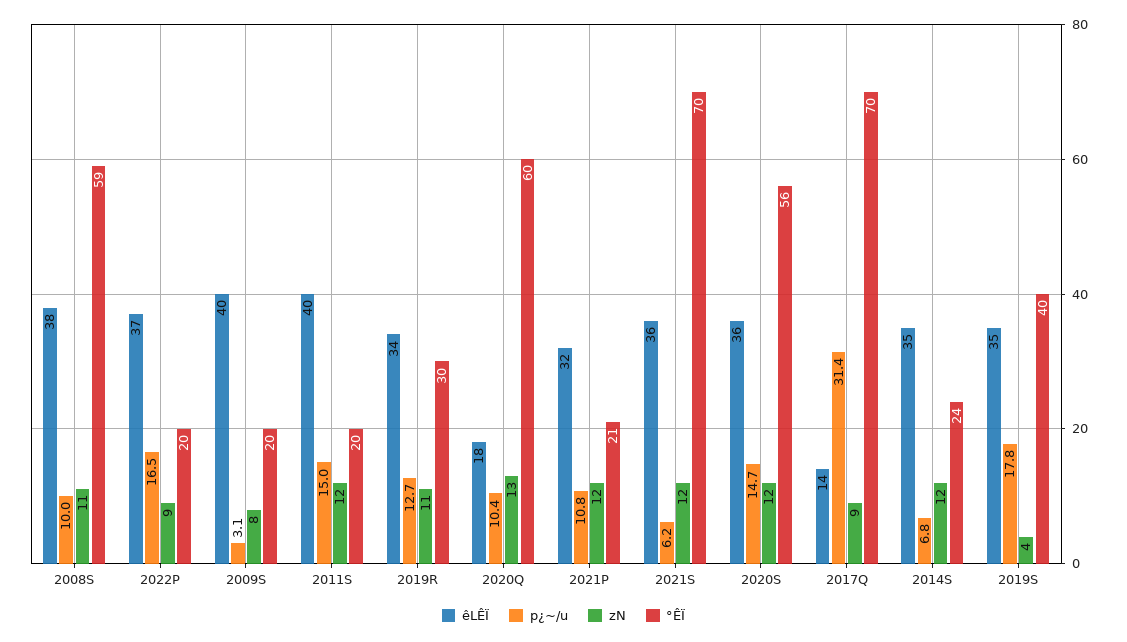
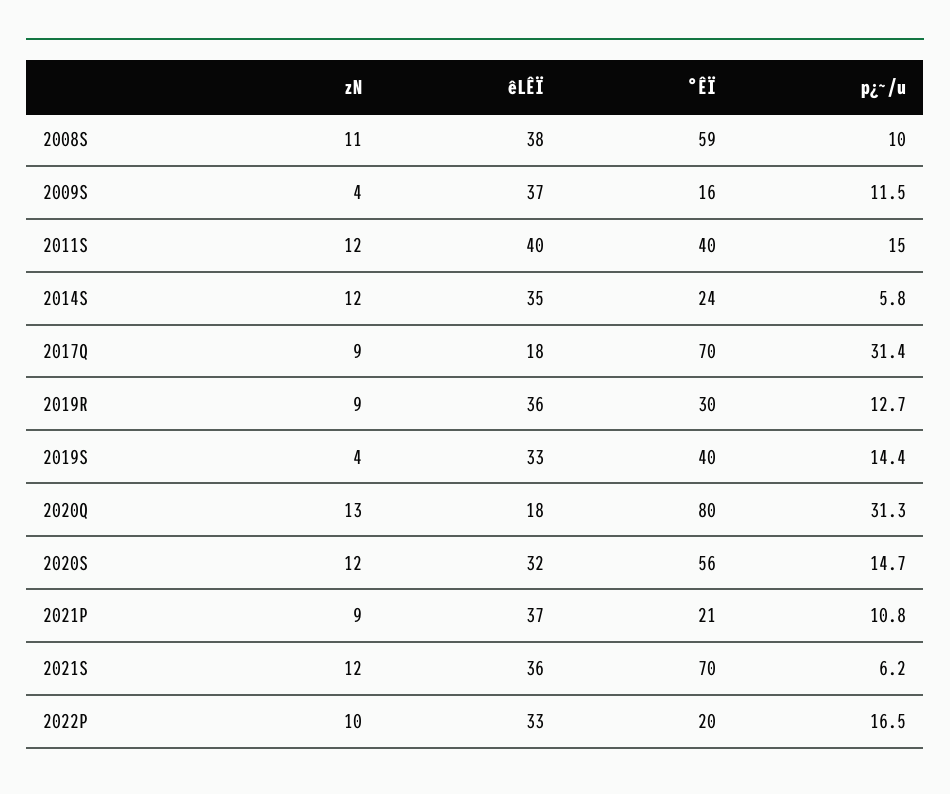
êLÊÏ, 2022P: 37 -> 33
zN, 2022P: 9 -> 10
êLÊÏ, 2009S: 40 -> 37
p¿~/u, 2009S: 3.1 -> 11.5
zN, 2009S: 8 -> 4
°ÊÏ, 2009S: 20 -> 16
°ÊÏ, 2011S: 20 -> 40
êLÊÏ, 2019R: 34 -> 36
zN, 2019R: 11 -> 9
p¿~/u, 2020Q: 10.4 -> 31.3
°ÊÏ, 2020Q: 60 -> 80
êLÊÏ, 2021P: 32 -> 37
zN, 2021P: 12 -> 9
êLÊÏ, 2020S: 36 -> 32
êLÊÏ, 2017Q: 14 -> 18
p¿~/u, 2014S: 6.8 -> 5.8
êLÊÏ, 2019S: 35 -> 33
p¿~/u, 2019S: 17.8 -> 14.4

